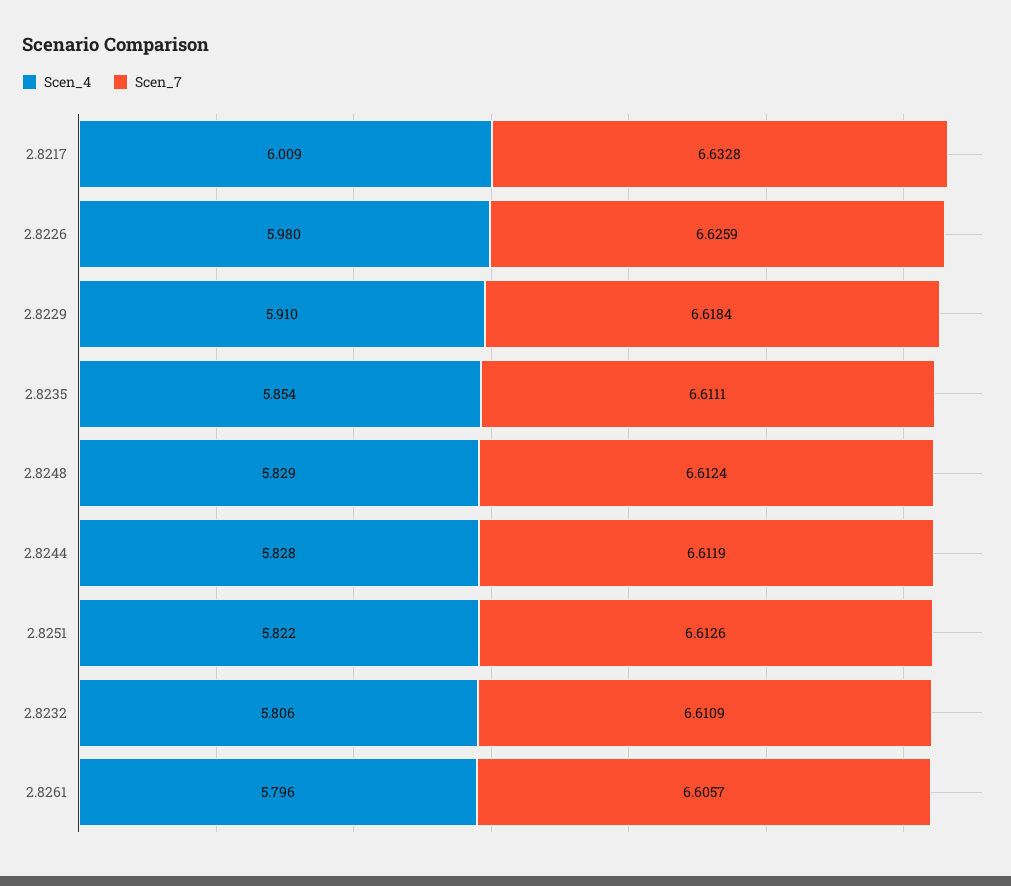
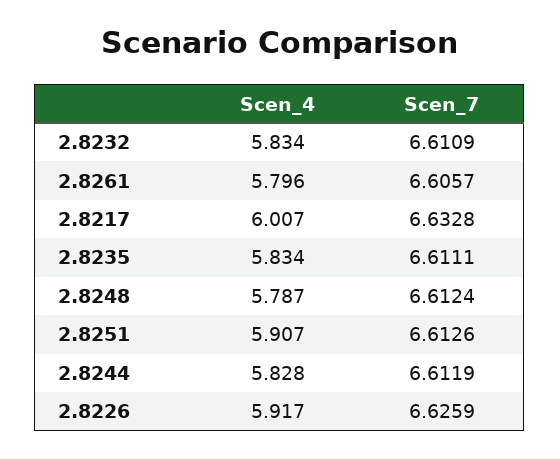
Scen_4, 2.8217: 6.009 -> 6.007
Scen_4, 2.8226: 5.98 -> 5.917
Scen_4, 2.8229: 5.91 -> none
Scen_7, 2.8229: 6.6184 -> none
Scen_4, 2.8235: 5.854 -> 5.834
Scen_4, 2.8248: 5.829 -> 5.787
Scen_4, 2.8251: 5.822 -> 5.907
Scen_4, 2.8232: 5.806 -> 5.834

